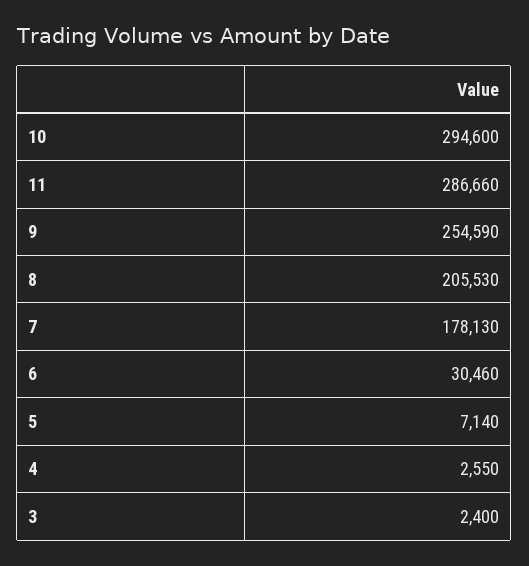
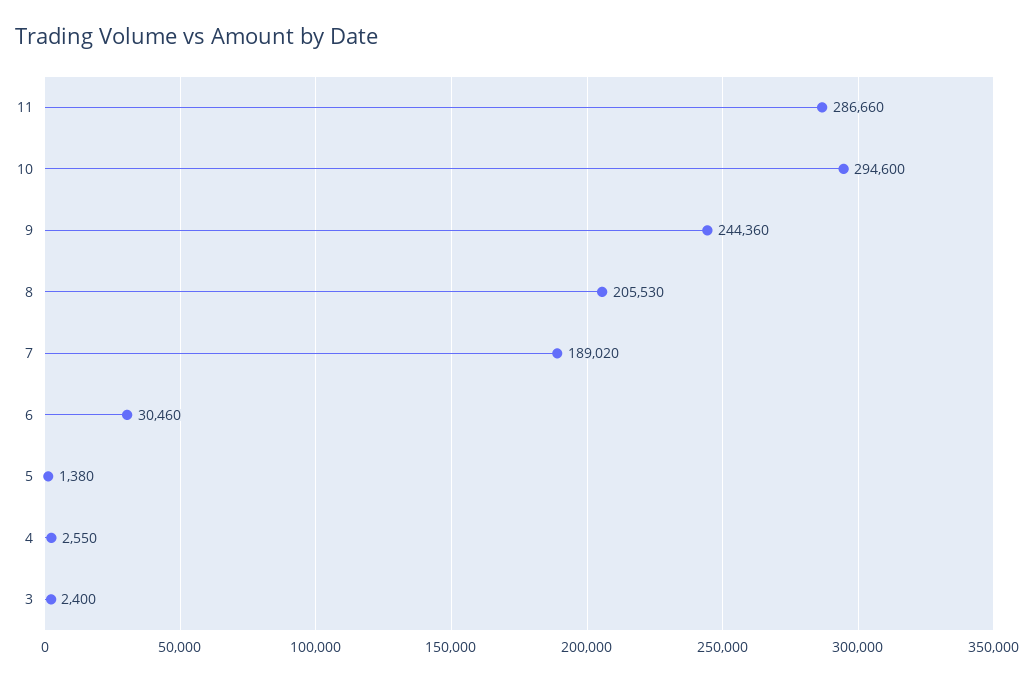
9: 254590 -> 244360
7: 178130 -> 189020
5: 7140 -> 1380

